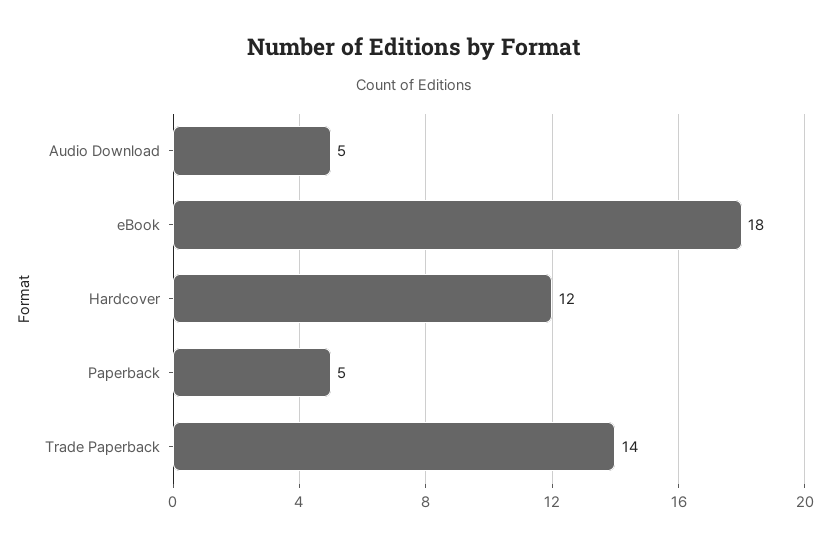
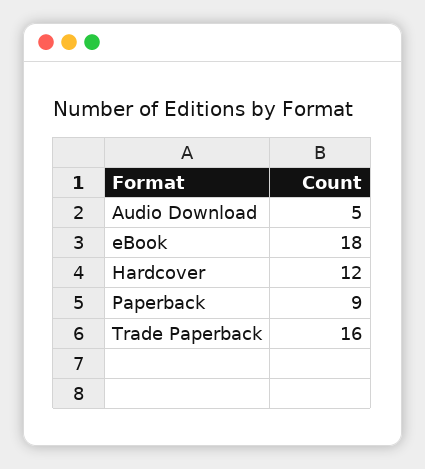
Paperback: 5 -> 9
Trade Paperback: 14 -> 16

